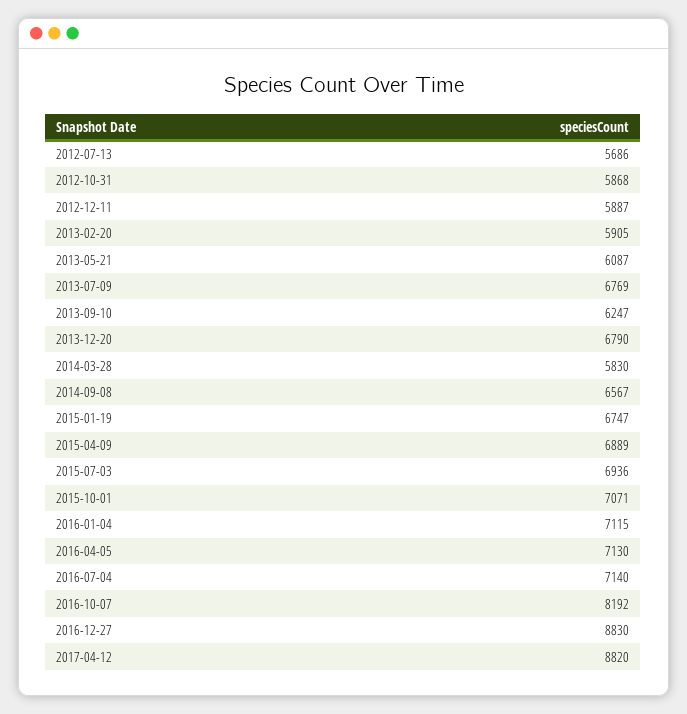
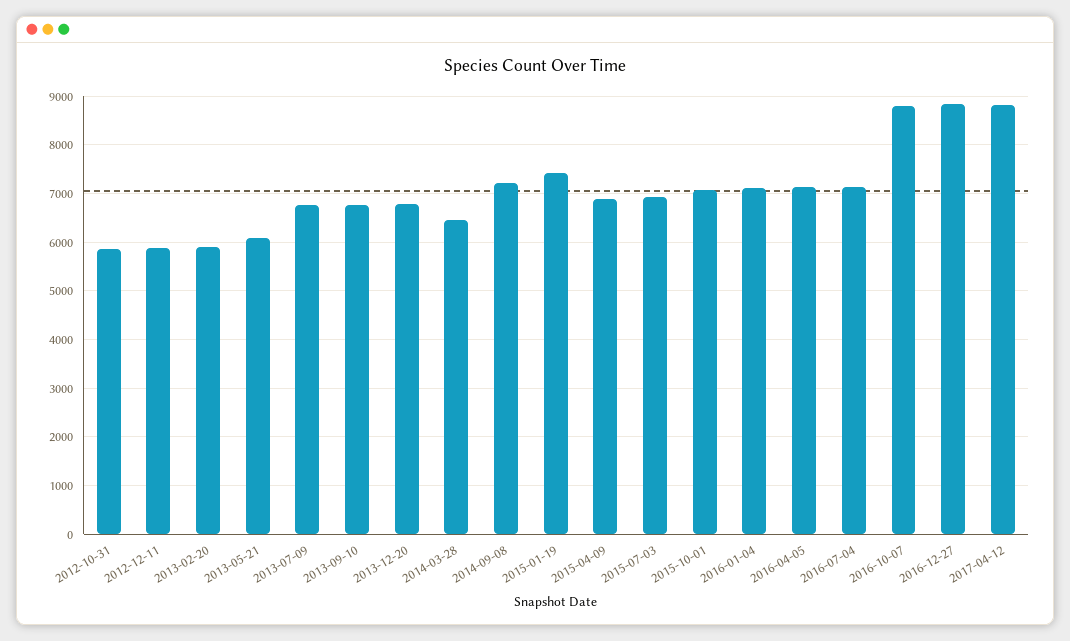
2012-07-13: 5686 -> none
2013-09-10: 6247 -> 6800
2014-03-28: 5830 -> 6400
2014-09-08: 6567 -> 7200
2015-01-19: 6747 -> 7400
2016-10-07: 8192 -> 8800

